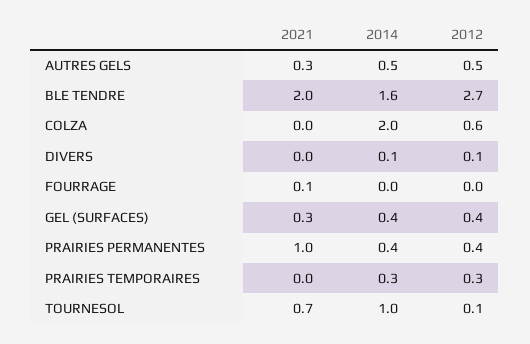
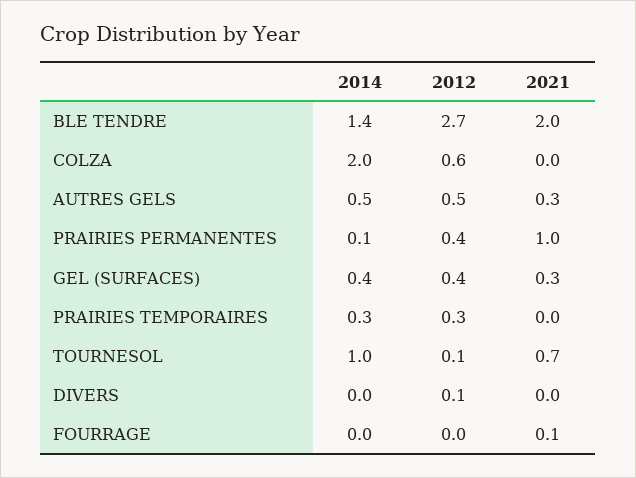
2014, BLE TENDRE: 1.6 -> 1.4
2014, DIVERS: 0.1 -> 0
2014, PRAIRIES PERMANENTES: 0.4 -> 0.1

